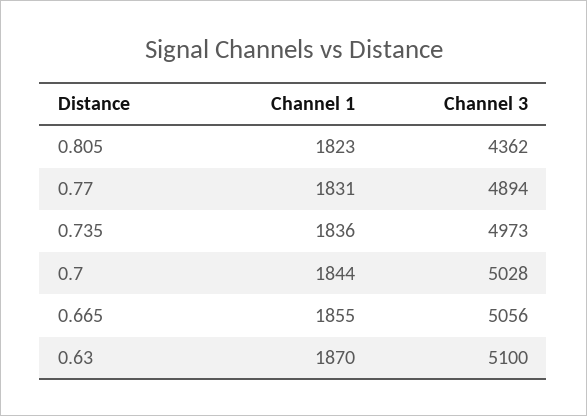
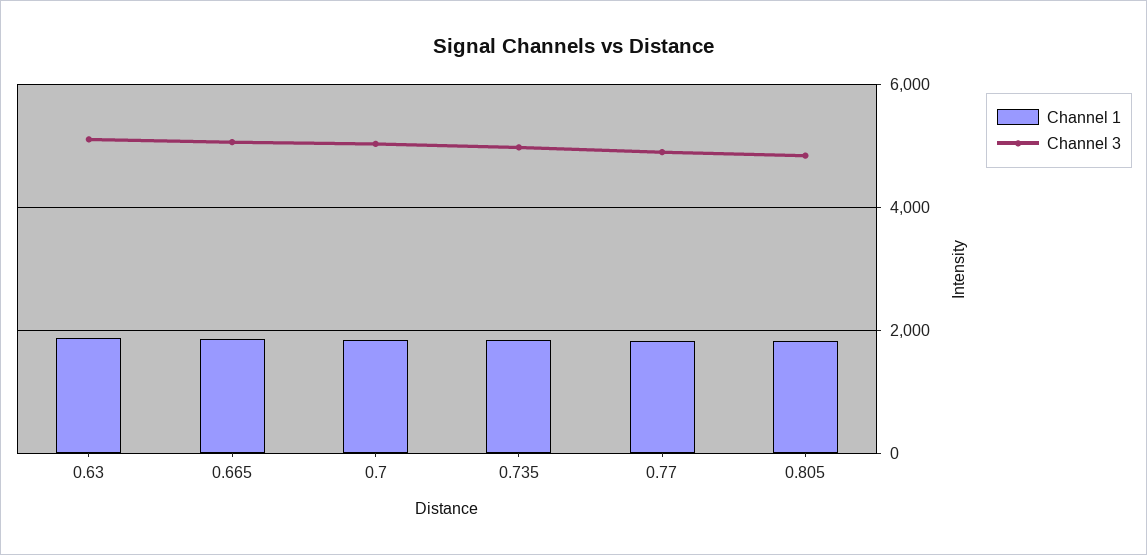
Channel 3, 0.805: 4362 -> 4800

